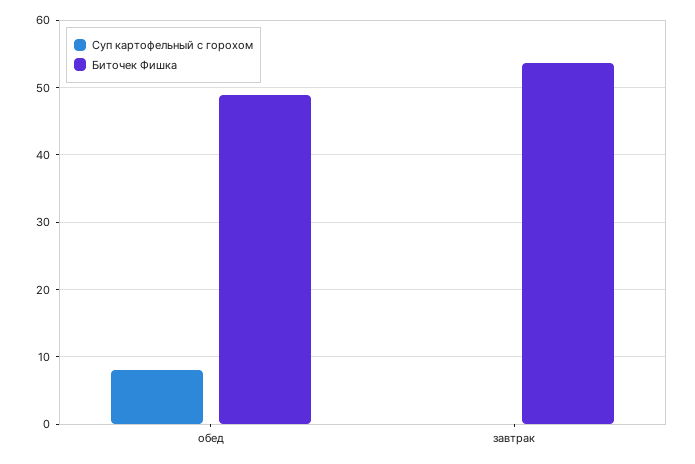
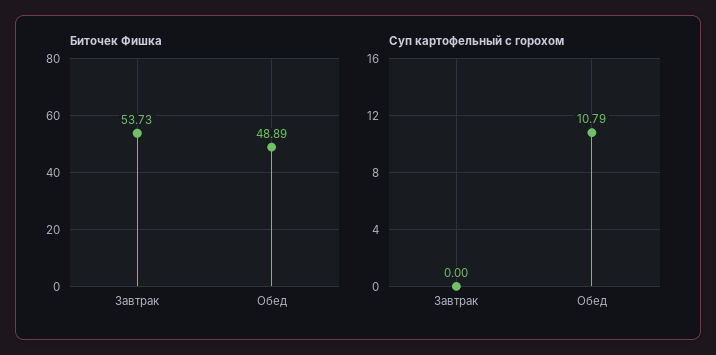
Суп картофельный с горохом, обед: 8 -> 10.79

